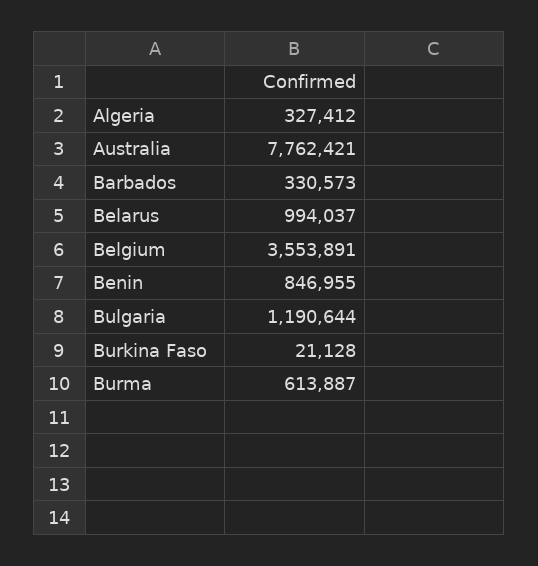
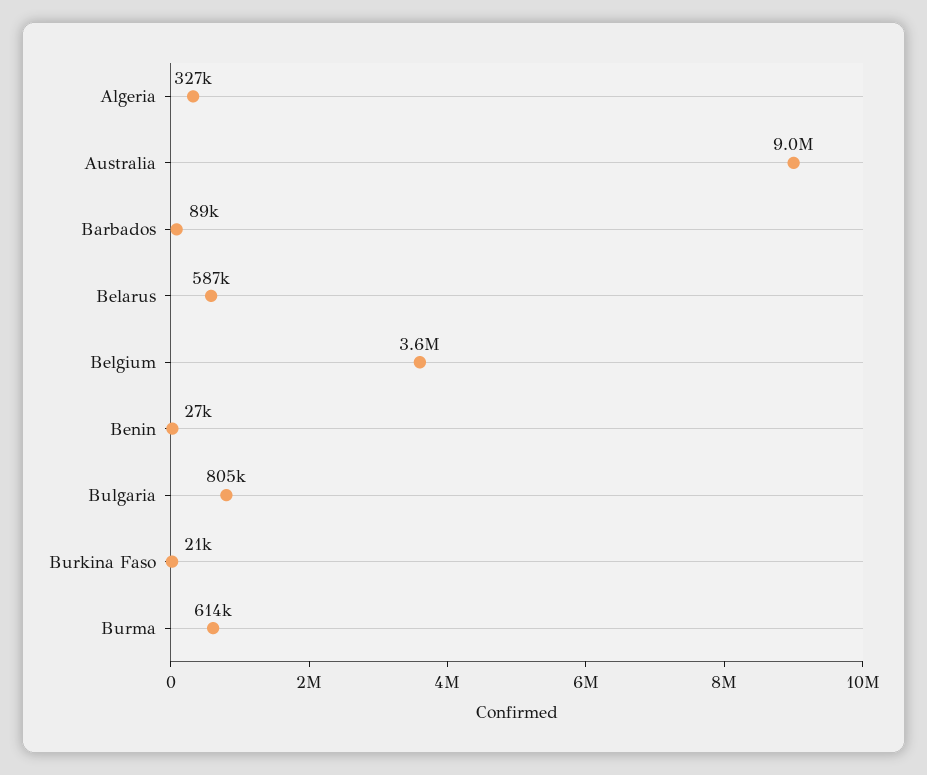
Australia: 7762421 -> 9000000
Barbados: 330573 -> 89000
Belarus: 994037 -> 587000
Benin: 846955 -> 27000
Bulgaria: 1190644 -> 805000

